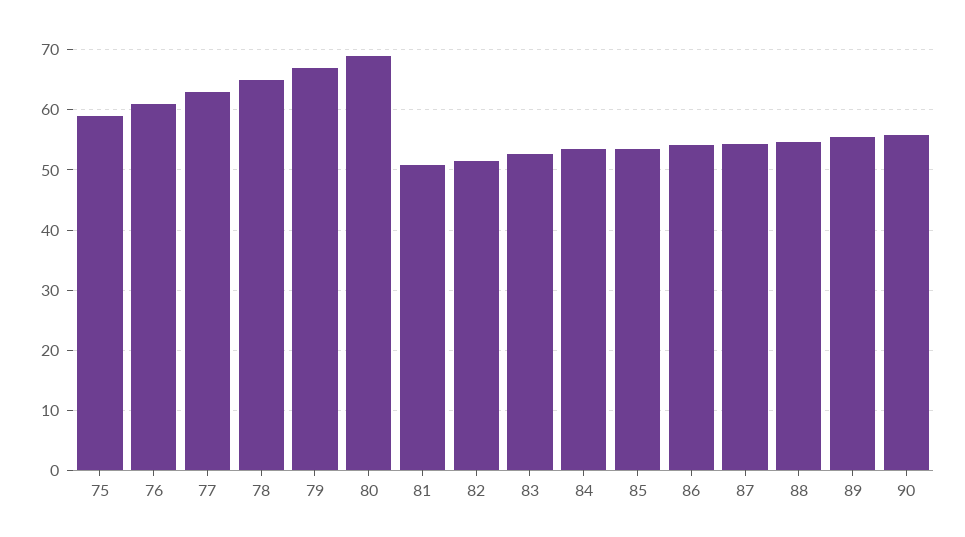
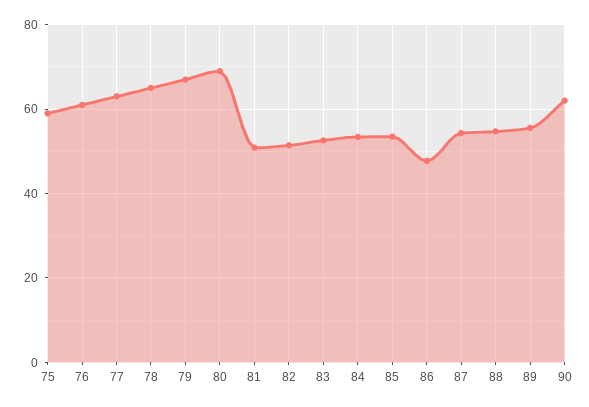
86: 54 -> 48
90: 56 -> 62

